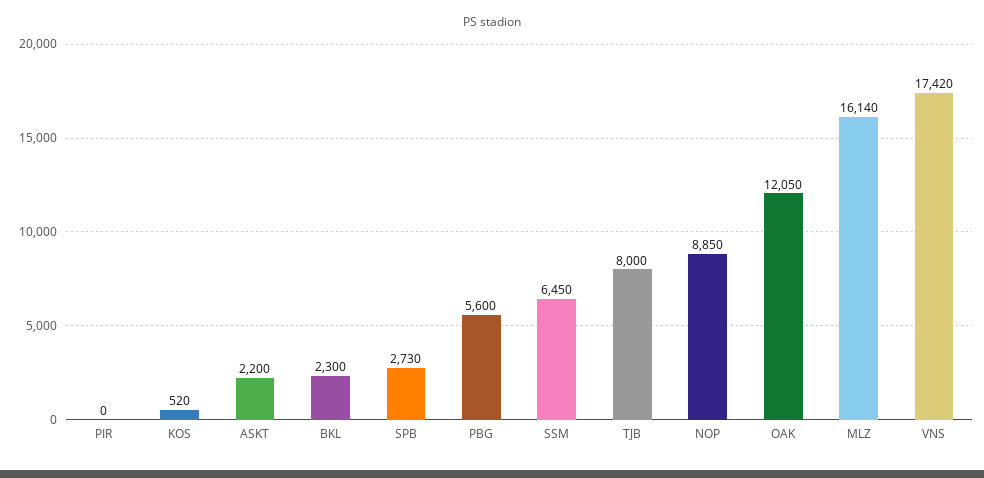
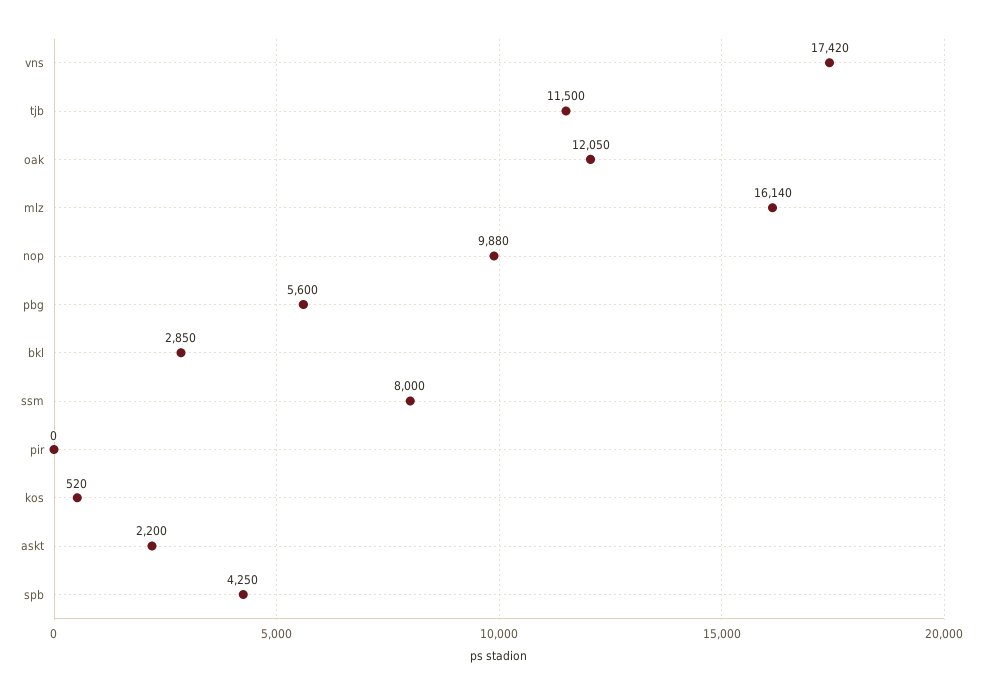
BKL: 2300 -> 2850
SPB: 2730 -> 4250
SSM: 6450 -> 8000
TJB: 8000 -> 11500
NOP: 8850 -> 9880

